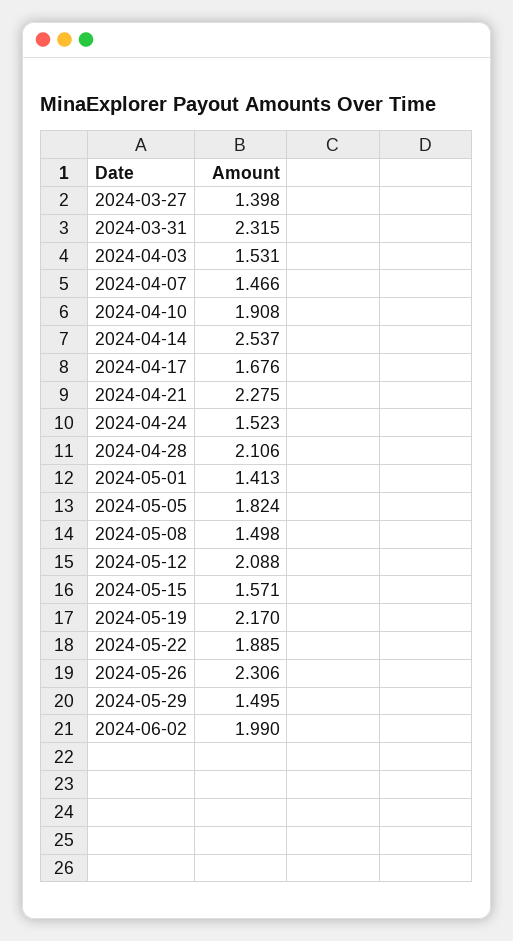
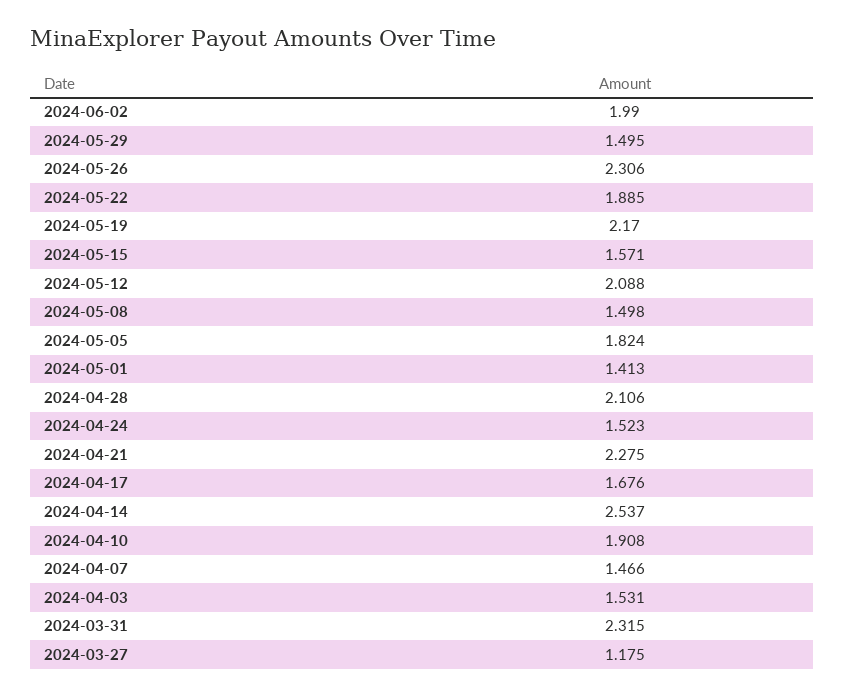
2024-03-27: 1.398 -> 1.175

